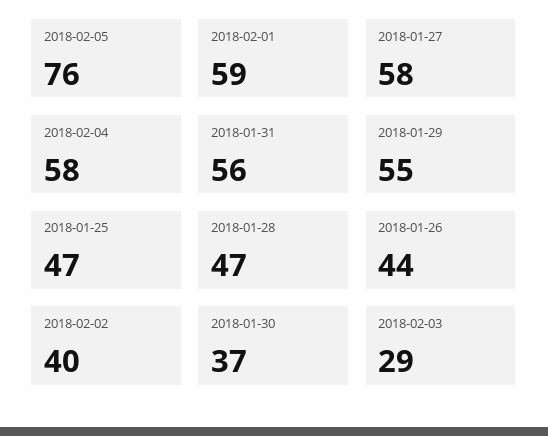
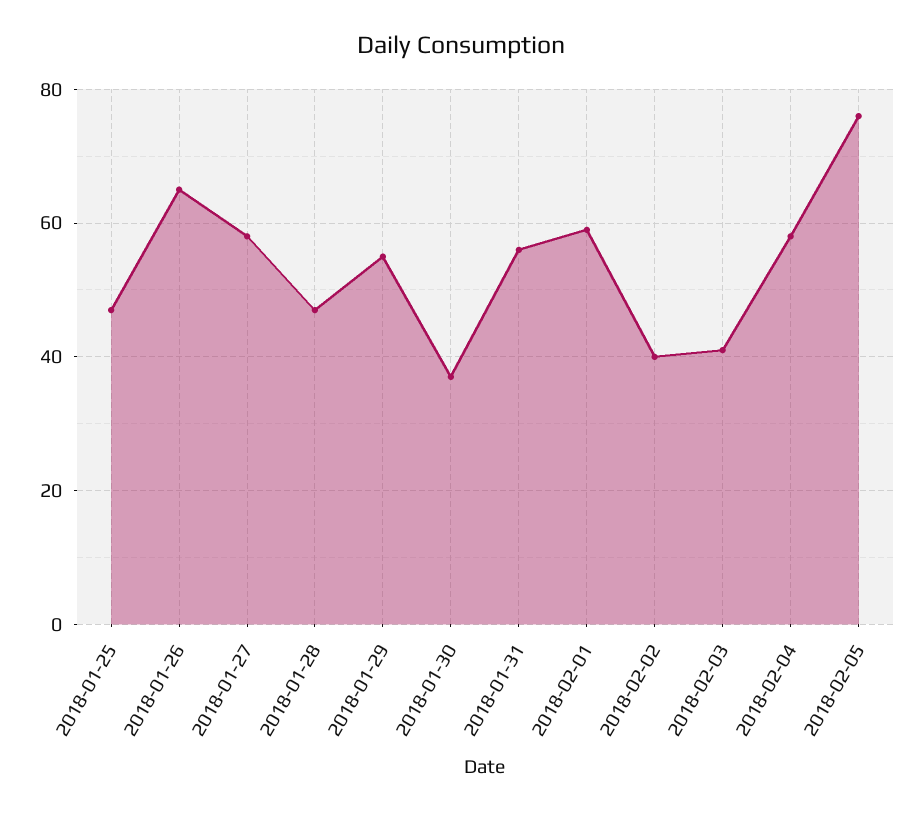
2018-01-26: 44 -> 65
2018-02-03: 29 -> 40

